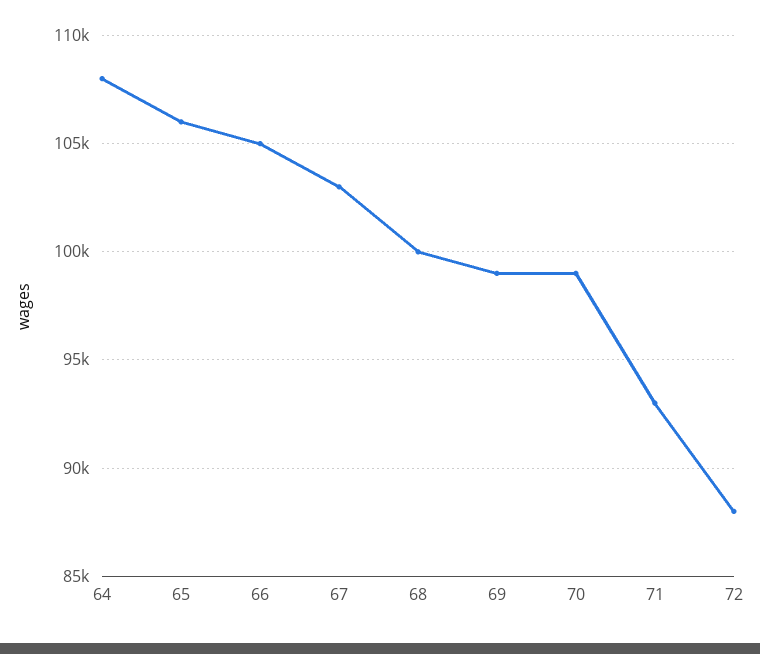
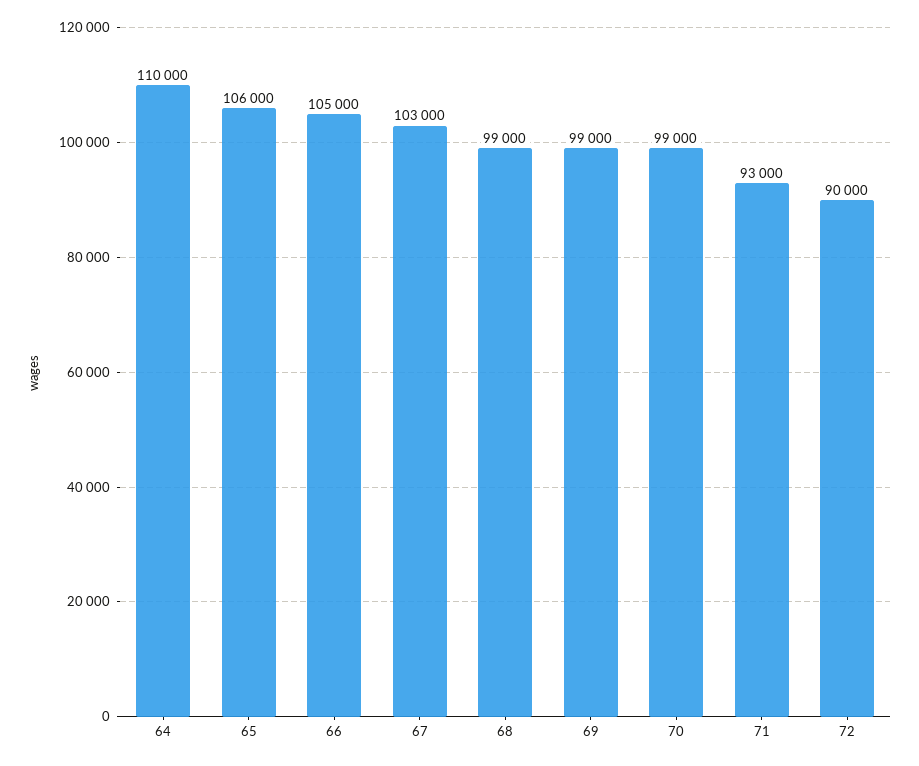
64: 108000 -> 110000
68: 100000 -> 99000
72: 88000 -> 90000

